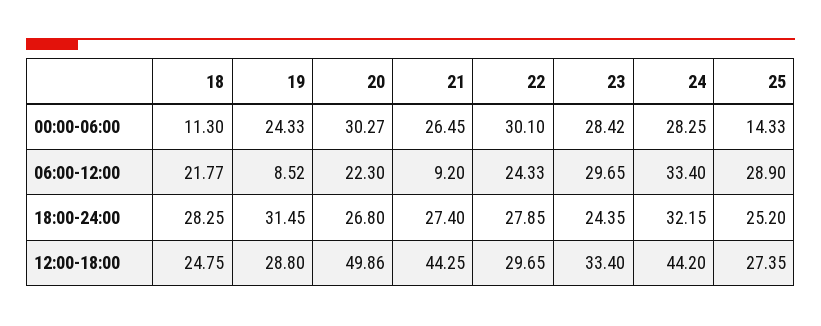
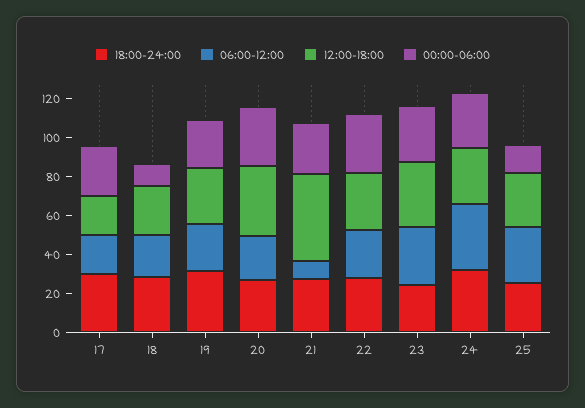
06:00-12:00, 19: 8.52 -> 25
12:00-18:00, 20: 49.86 -> 35
12:00-18:00, 24: 44.2 -> 30
18:00-24:00, 17: none -> 30
06:00-12:00, 17: none -> 20
12:00-18:00, 17: none -> 20
00:00-06:00, 17: none -> 25

